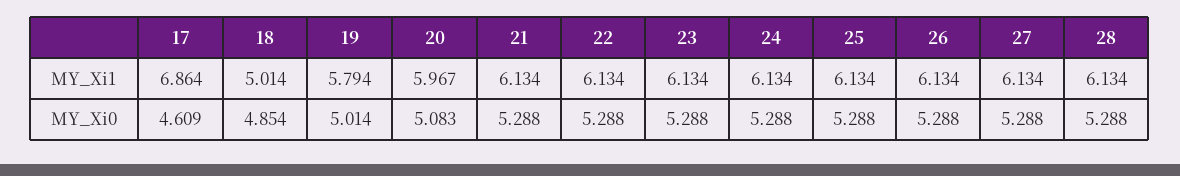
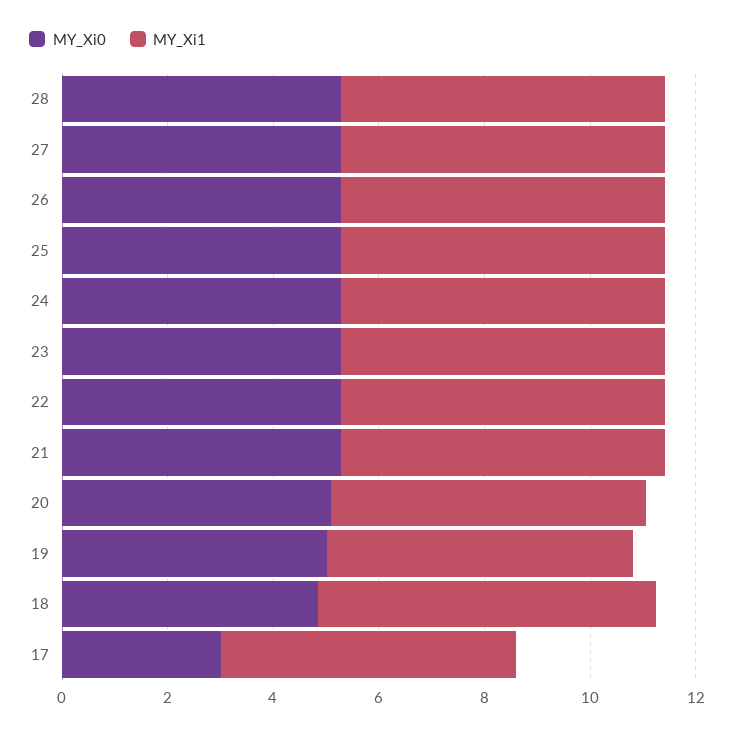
MY_Xi1, 17: 6.864 -> 5.5
MY_Xi1, 18: 5.014 -> 6.5
MY_Xi0, 17: 4.609 -> 3

